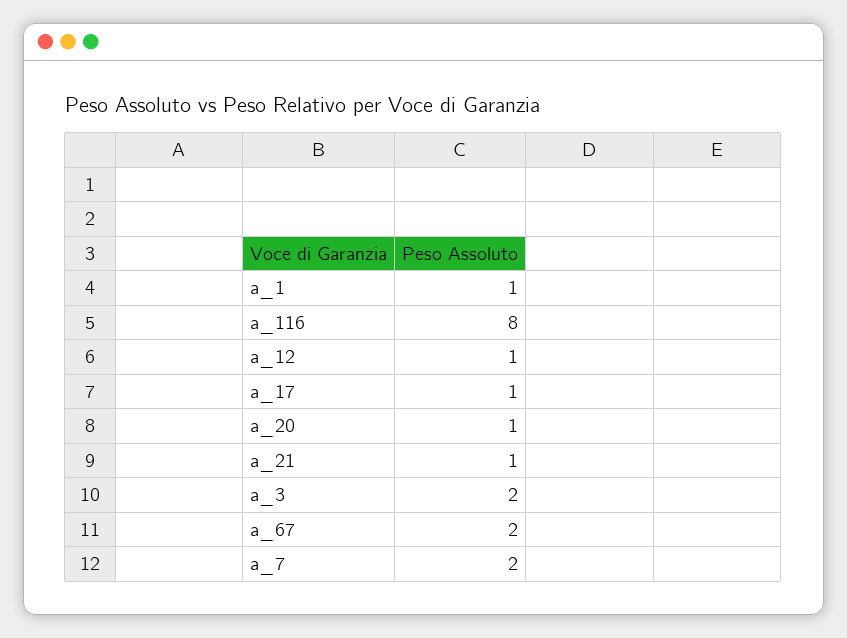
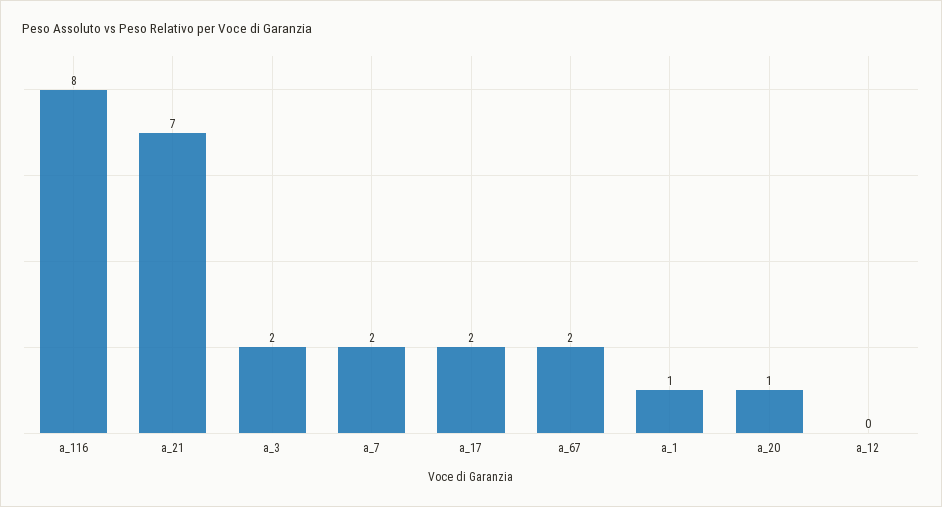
a_12: 1 -> 0
a_17: 1 -> 2
a_21: 1 -> 7

